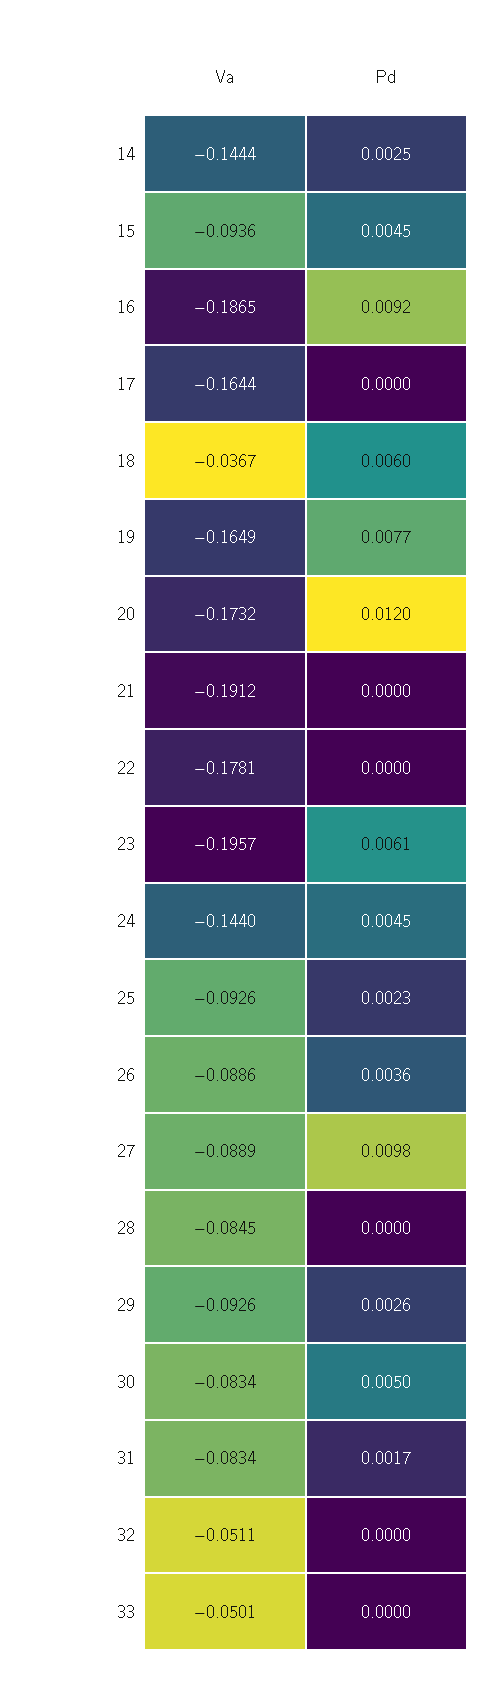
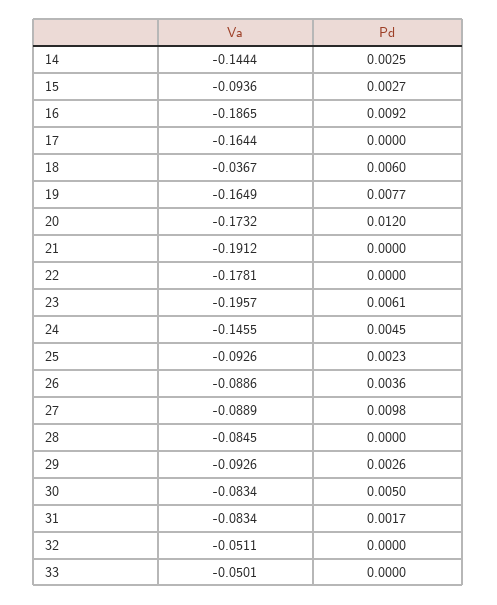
Pd, 15: 0.0045 -> 0.0027
Va, 24: -0.144 -> -0.1455

